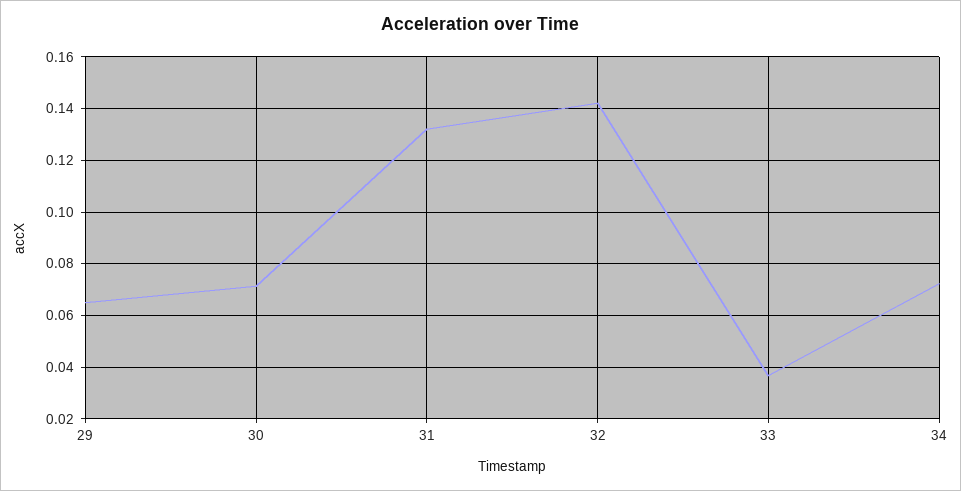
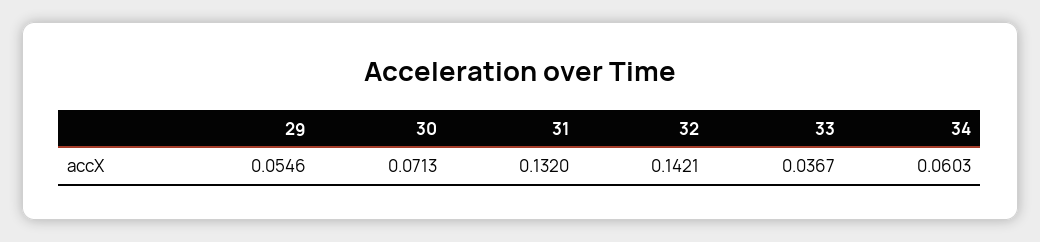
29: 0.065 -> 0.0546
34: 0.0725 -> 0.0603

